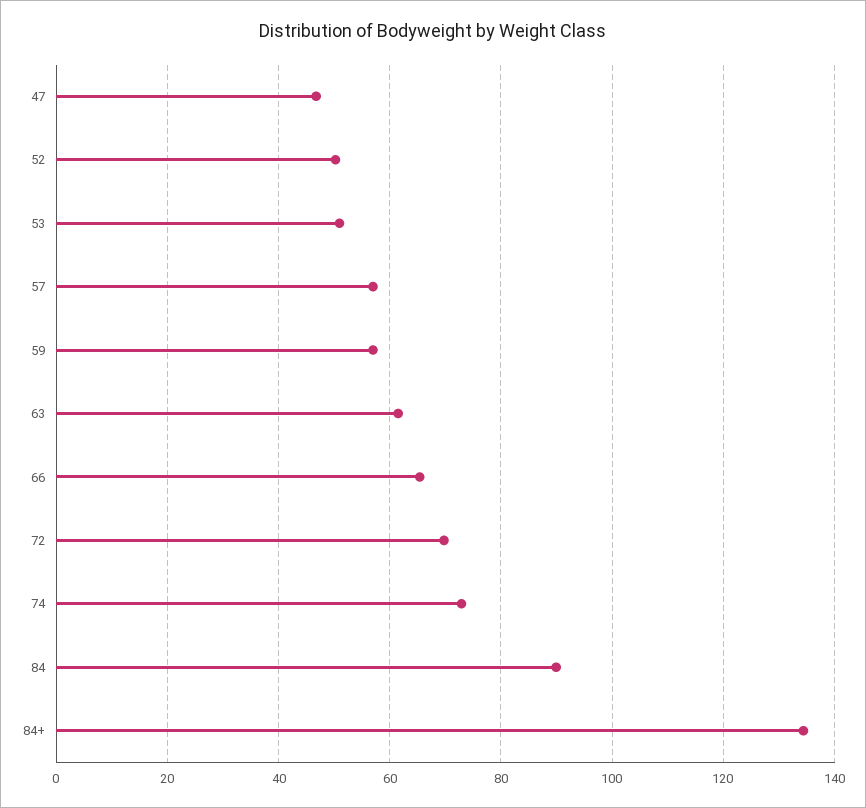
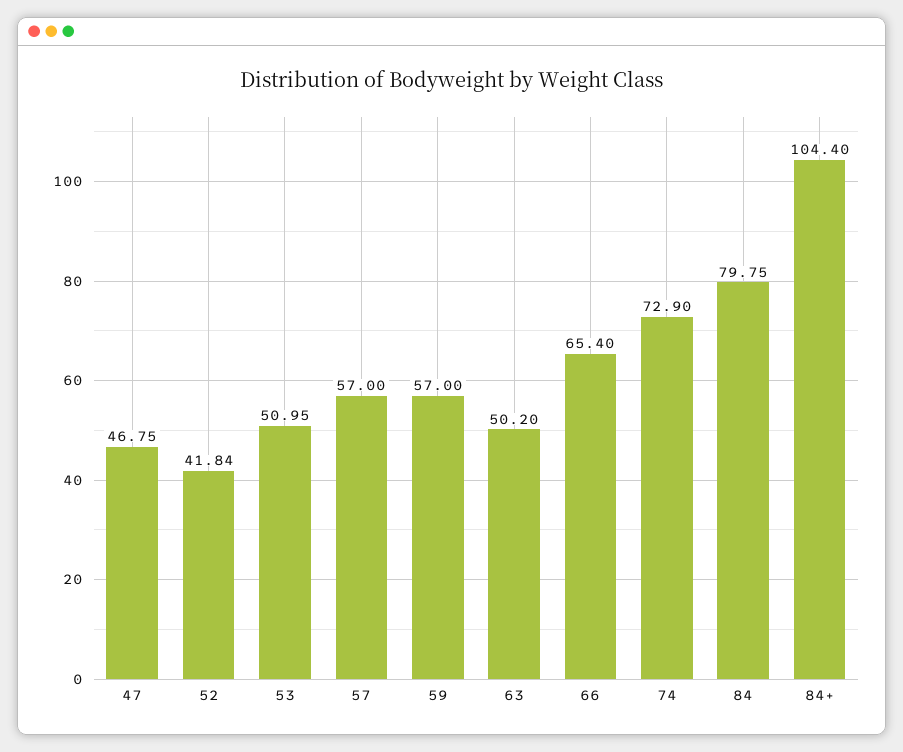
52: 50 -> 41.84
63: 62 -> 50.2
72: 70 -> none
84: 90 -> 79.75
84+: 134 -> 104.4

